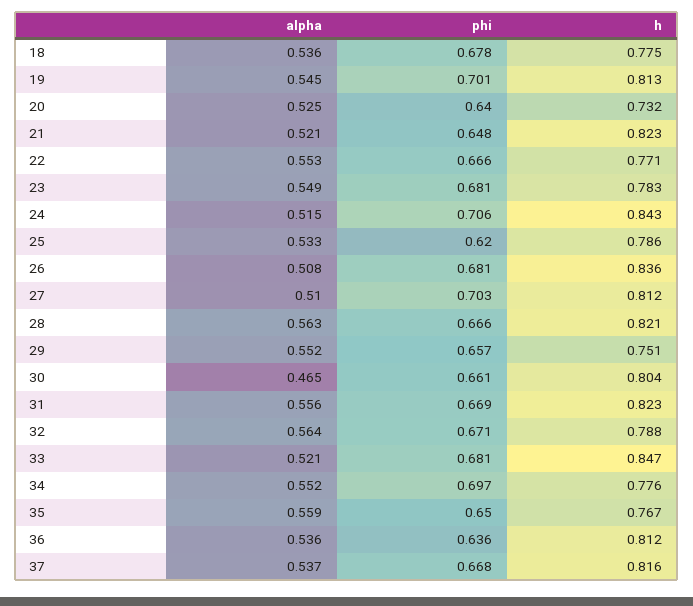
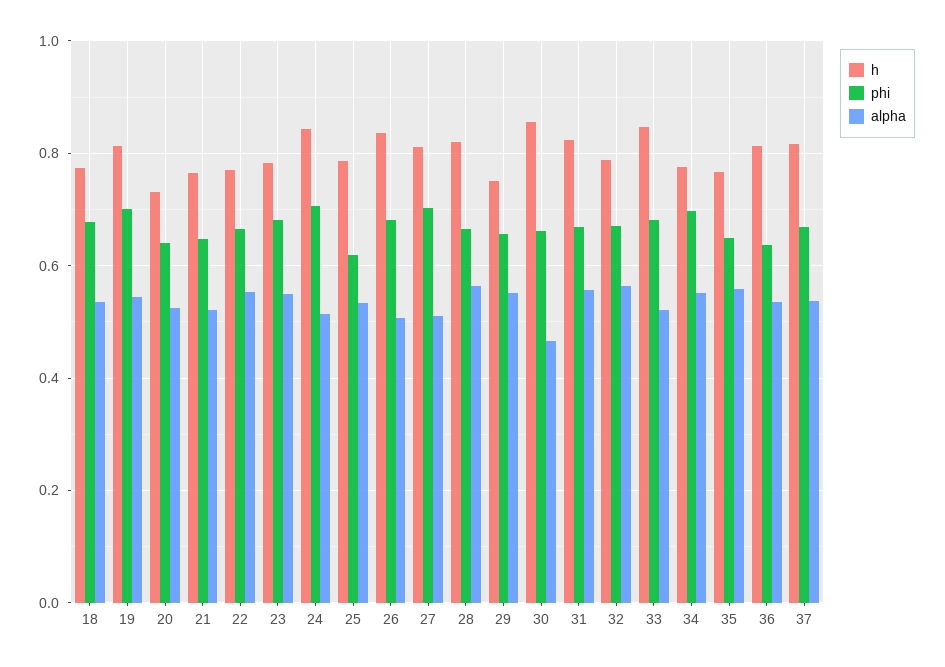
h, 21: 0.823 -> 0.76
h, 30: 0.804 -> 0.86

